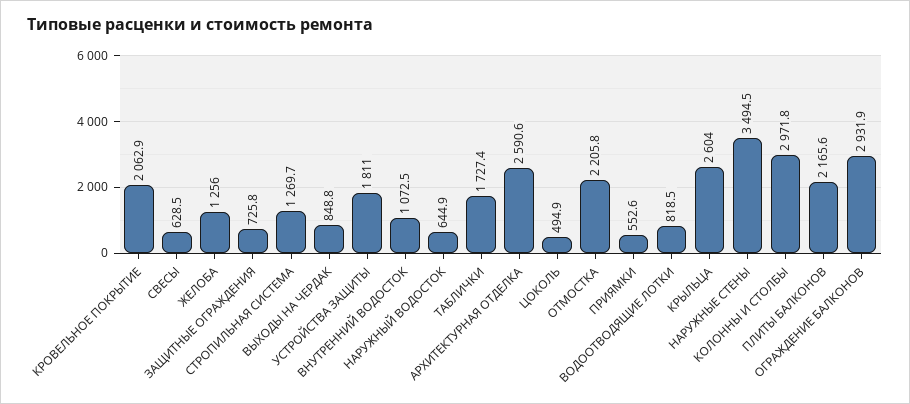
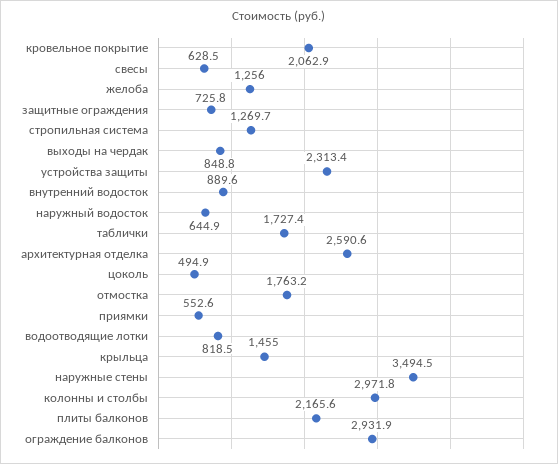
УСТРОЙСТВА ЗАЩИТЫ: 1811 -> 2313.4
ВНУТРЕННИЙ ВОДОСТОК: 1072.5 -> 889.6
ОТМОСТКА: 2205.8 -> 1763.2
КРЫЛЬЦА: 2604 -> 1455

